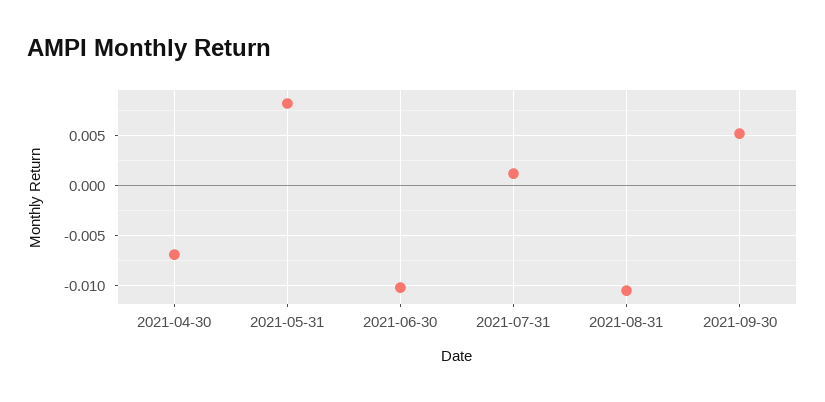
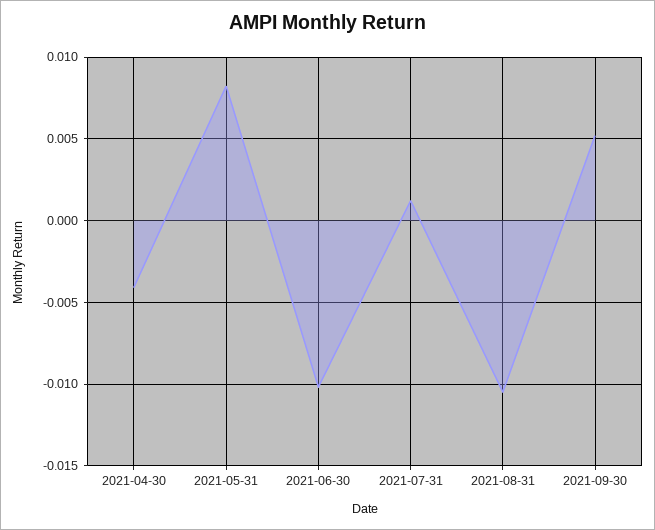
2021-04-30: -0.007 -> -0.004

